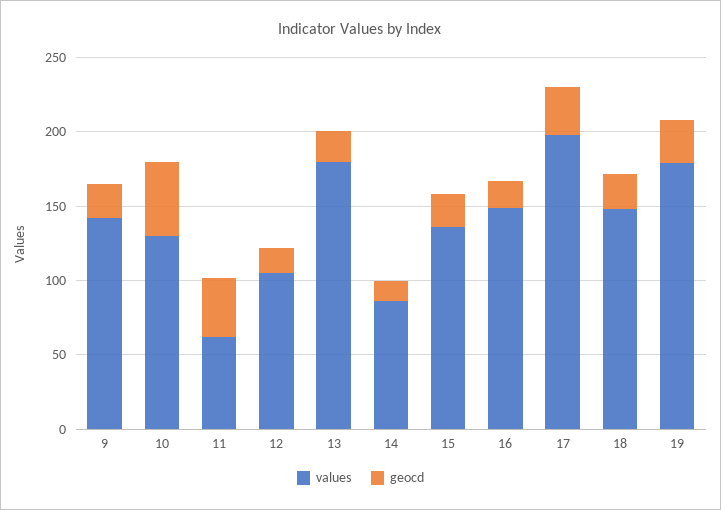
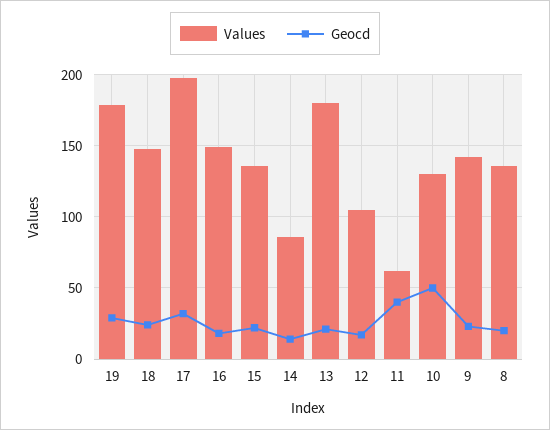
values, 8: none -> 135
geocd, 8: none -> 20

